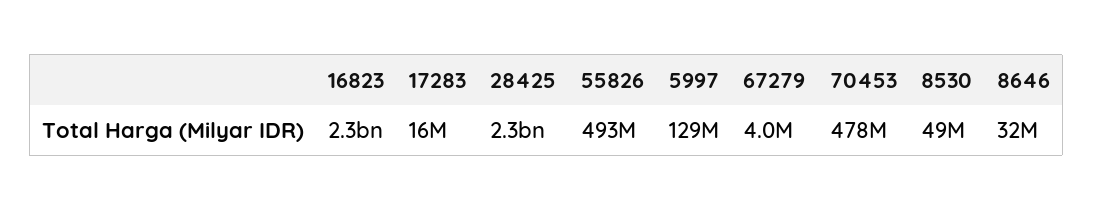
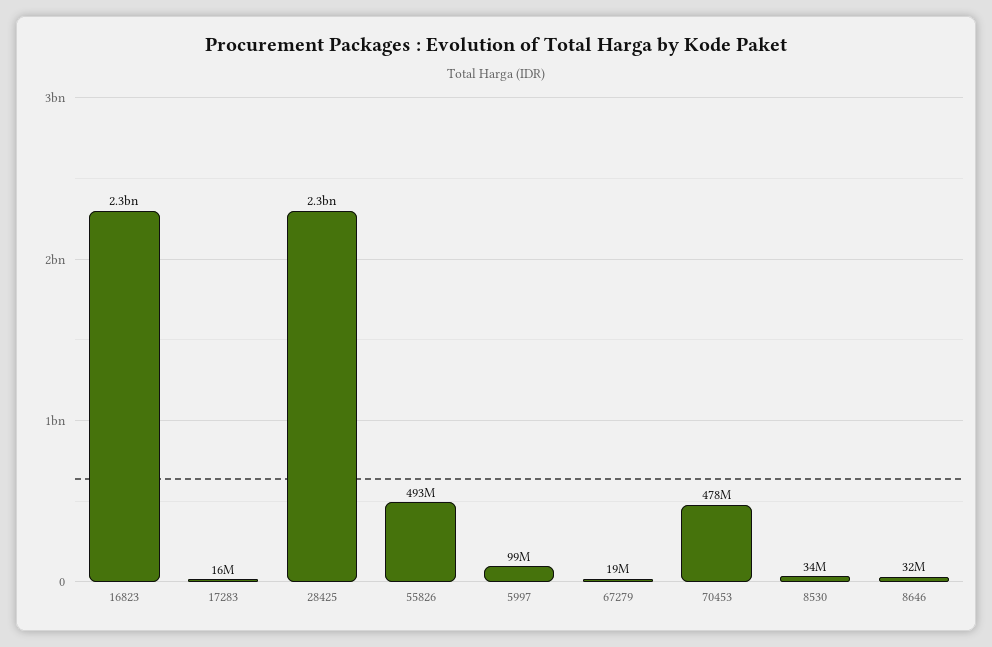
5997: 129000000 -> 99000000
67279: 4000000 -> 19000000
8530: 49000000 -> 34000000

